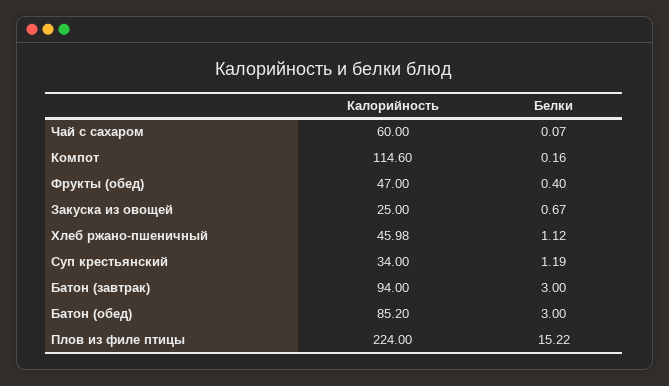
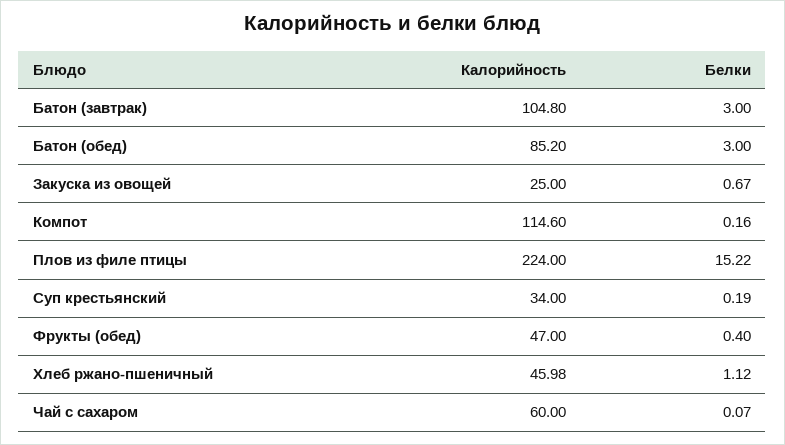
Белки, Суп крестьянский: 1.19 -> 0.19
Калорийность, Батон (завтрак): 94 -> 104.8

